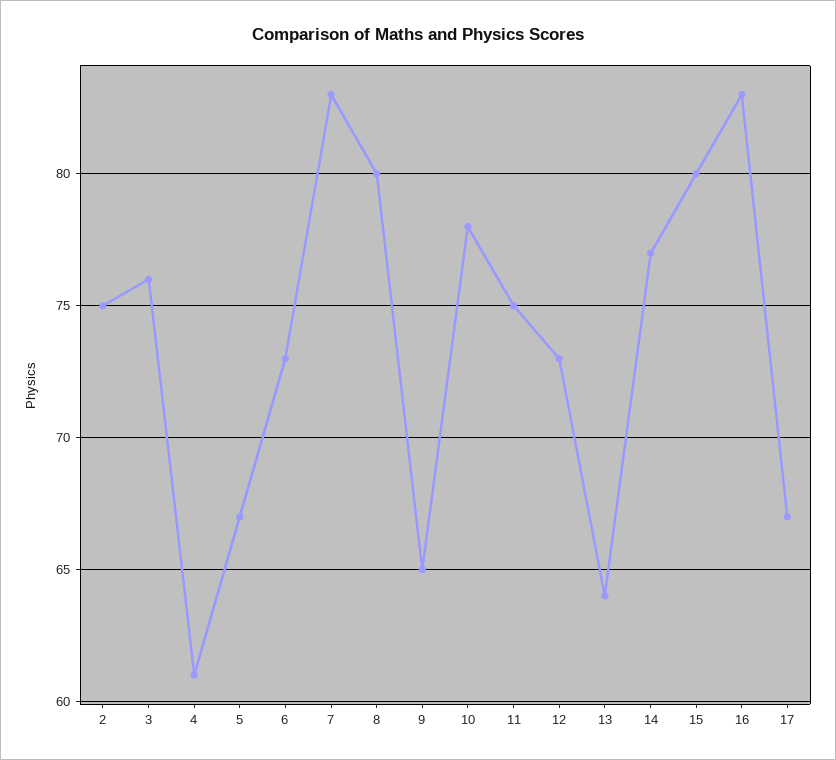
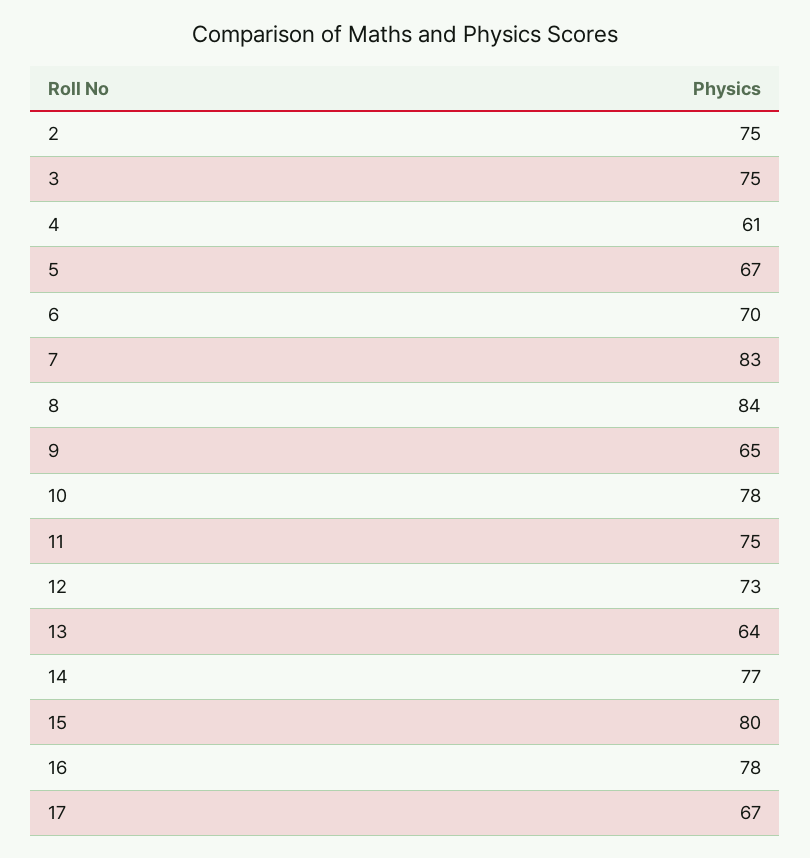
3: 76 -> 75
6: 73 -> 70
8: 80 -> 84
16: 83 -> 78

